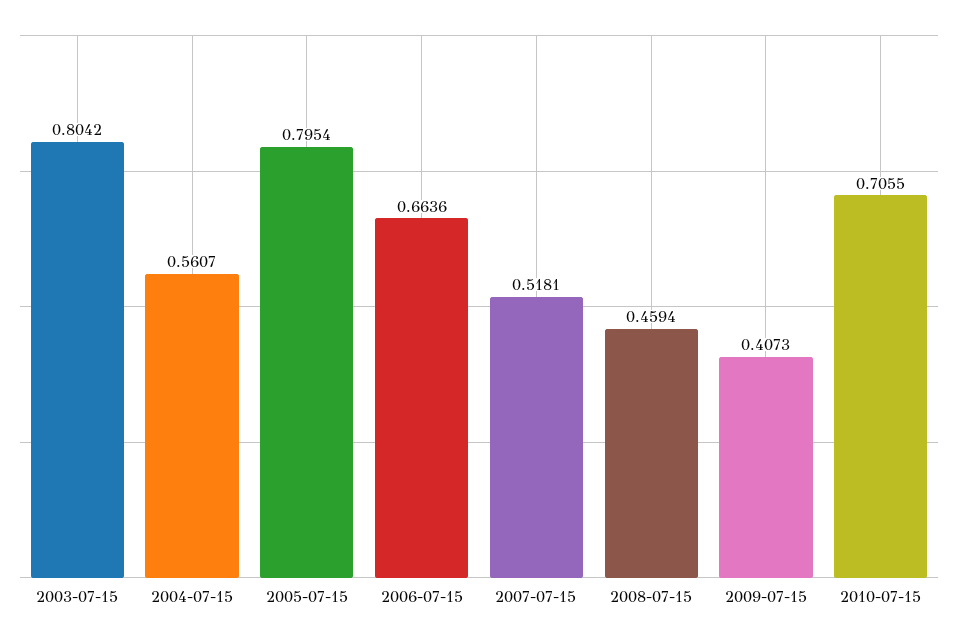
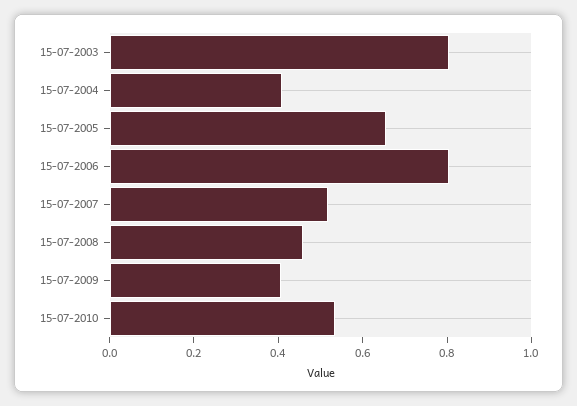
2004-07-15: 0.5607 -> 0.4
2005-07-15: 0.7954 -> 0.65
2006-07-15: 0.6636 -> 0.8
2010-07-15: 0.7055 -> 0.55

